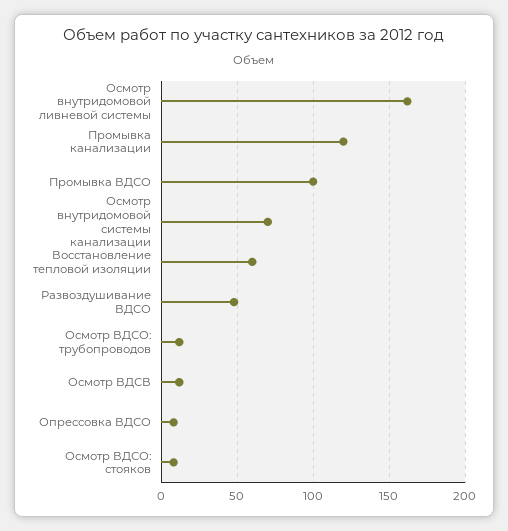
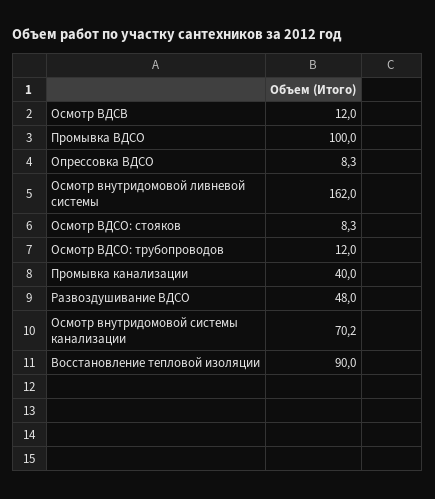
Промывка канализации: 120 -> 40
Восстановление тепловой изоляции: 60 -> 90

